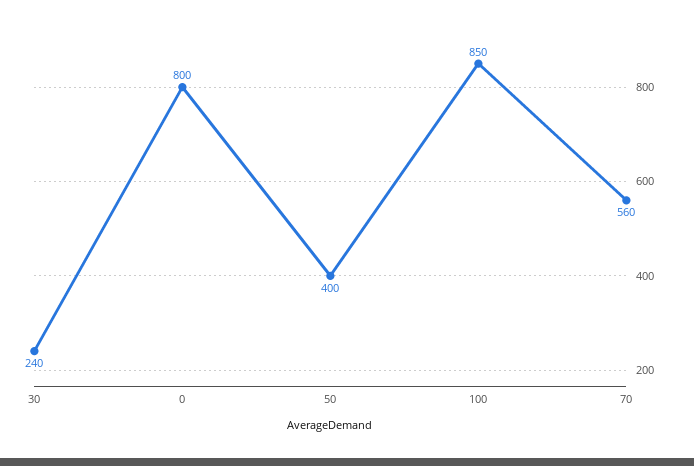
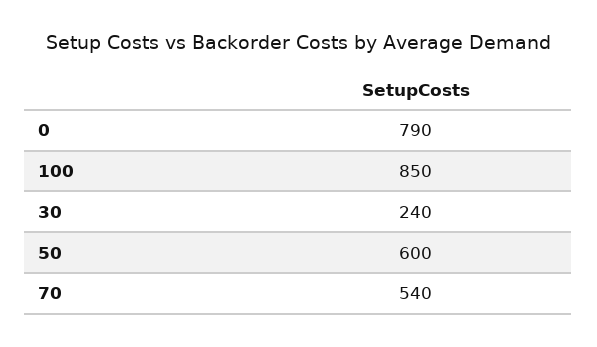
0: 800 -> 790
50: 400 -> 600
70: 560 -> 540

